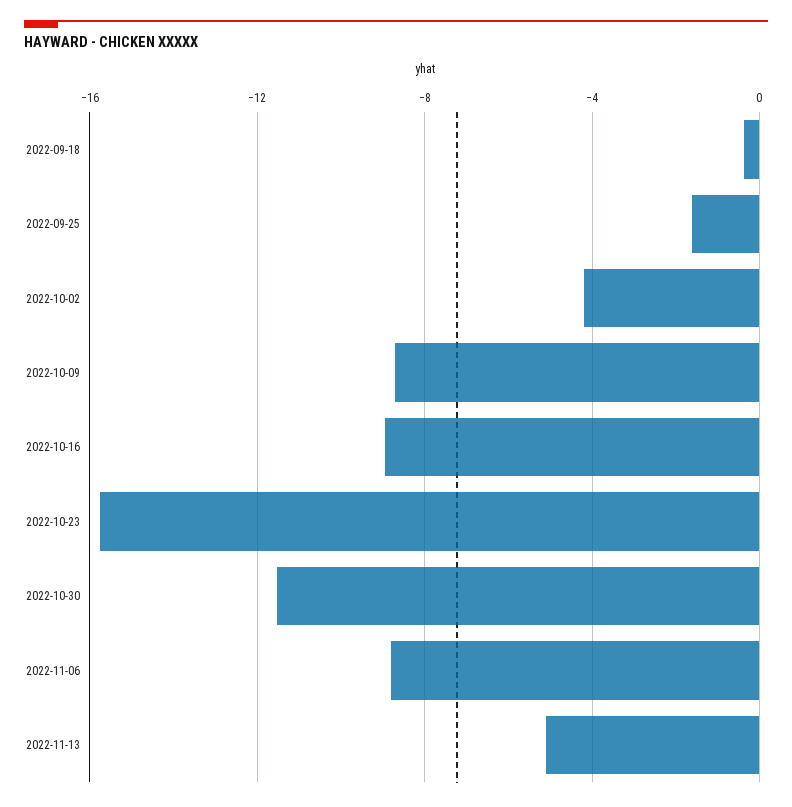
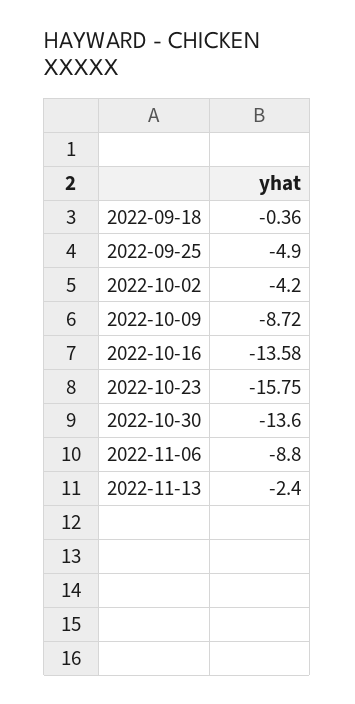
2022-09-25: -1.5 -> -4.9
2022-10-16: -9 -> -13.58
2022-10-30: -11.5 -> -13.6
2022-11-13: -5 -> -2.4

